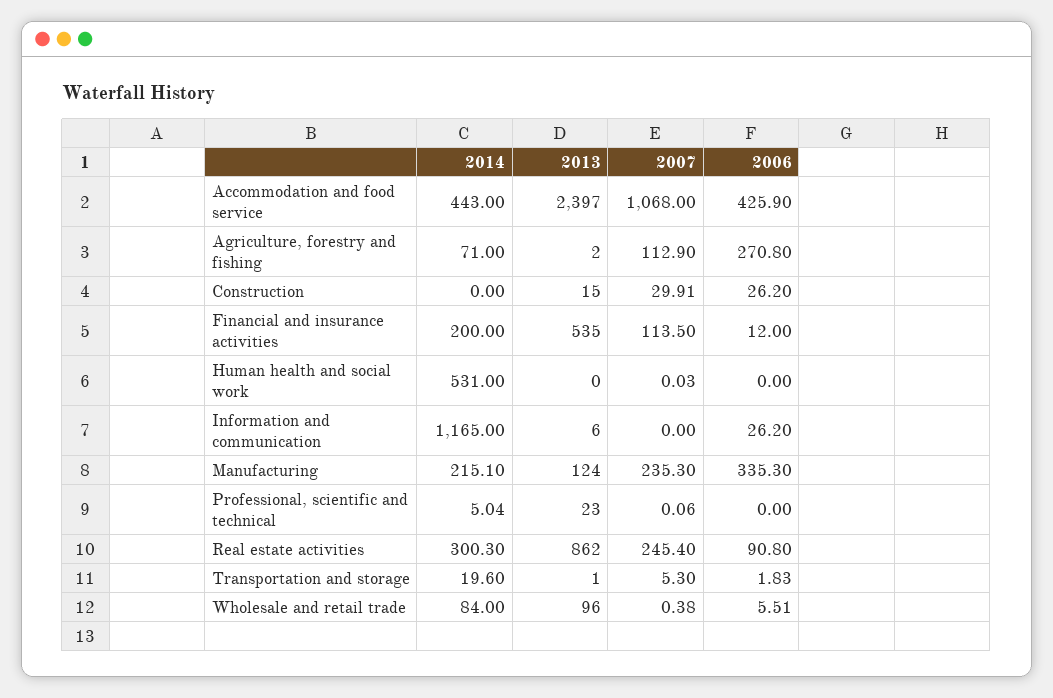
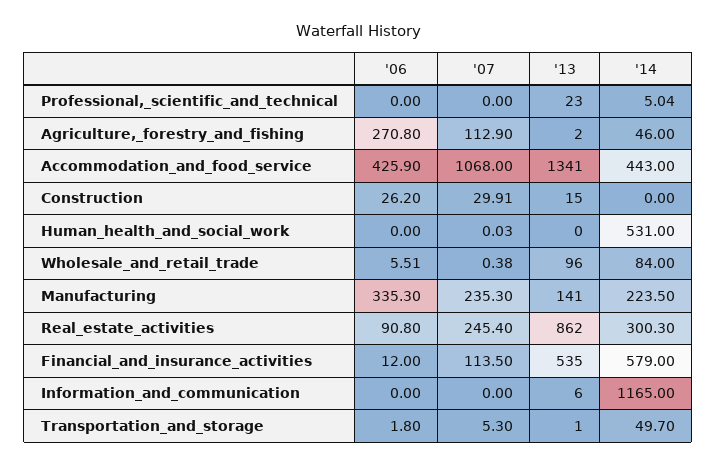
2013, Accommodation and food service: 2397 -> 1341
2014, Agriculture, forestry and fishing: 71 -> 46
2014, Financial and insurance activities: 200 -> 579
2006, Information and communication: 26.2 -> 0
2014, Manufacturing: 215.1 -> 223.5
2013, Manufacturing: 124 -> 141
2007, Professional, scientific and technical: 0.06 -> 0
2014, Transportation and storage: 19.6 -> 49.7
2006, Transportation and storage: 1.83 -> 1.8

